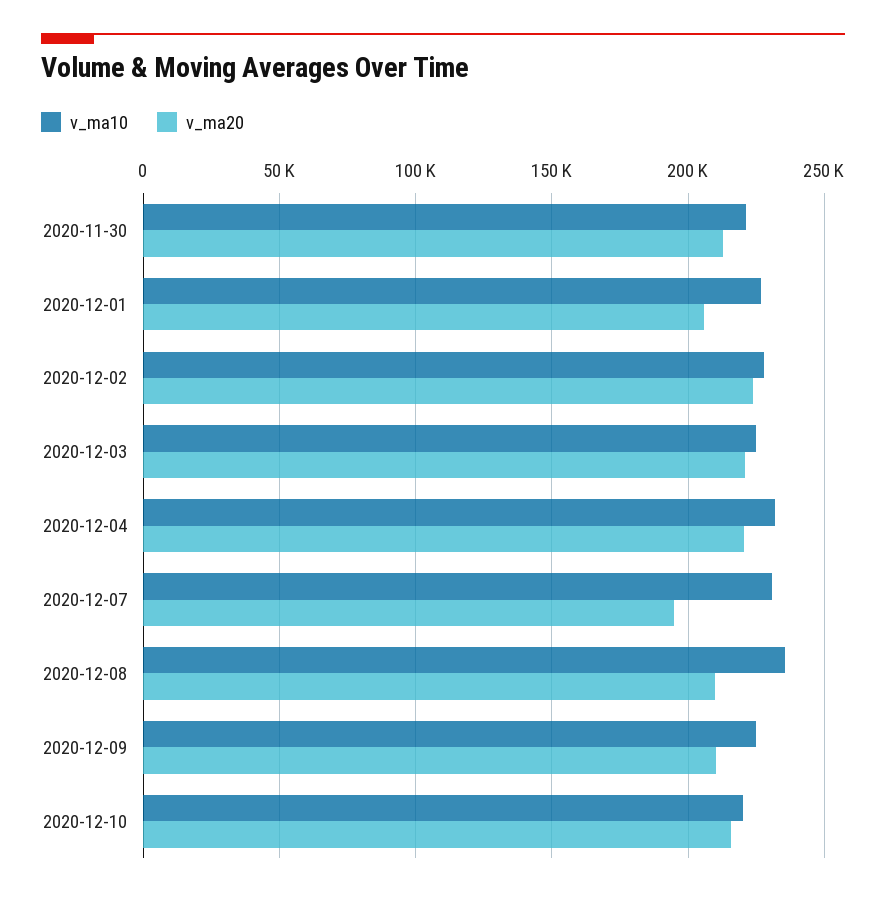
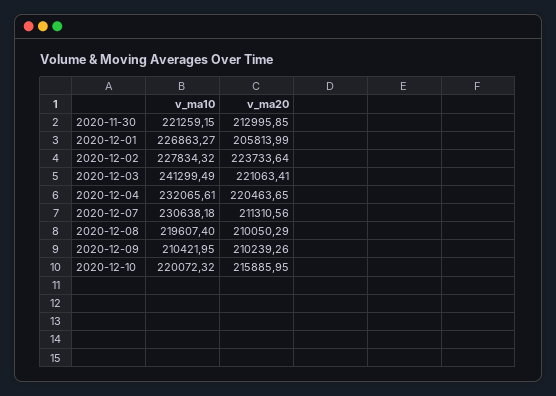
v_ma10, 2020-12-03: 225000 -> 241299.49
v_ma20, 2020-12-07: 195000 -> 211310.56
v_ma10, 2020-12-08: 235000 -> 219607.4
v_ma10, 2020-12-09: 225000 -> 210421.95

